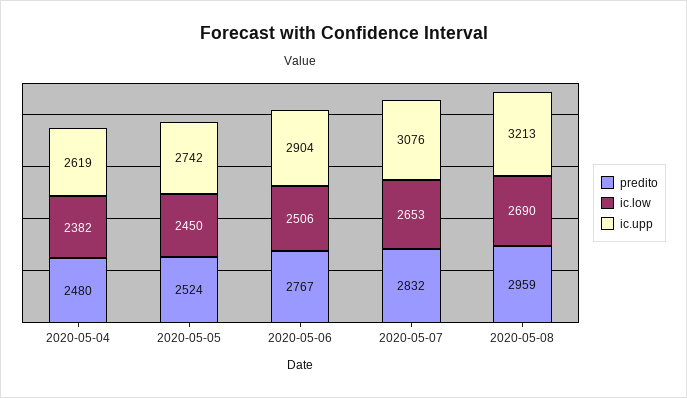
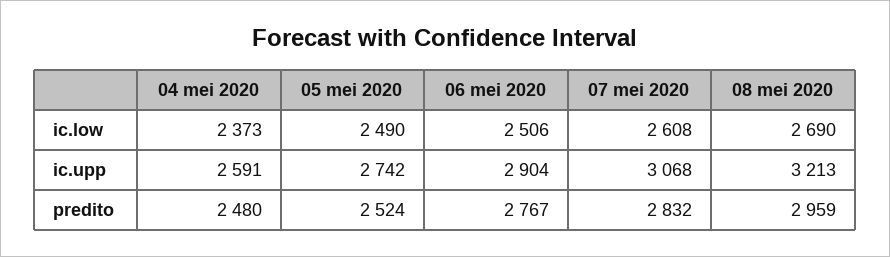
ic.low, 2020-05-04: 2382 -> 2373
ic.upp, 2020-05-04: 2619 -> 2591
ic.low, 2020-05-05: 2450 -> 2490
ic.low, 2020-05-07: 2653 -> 2608
ic.upp, 2020-05-07: 3076 -> 3068

